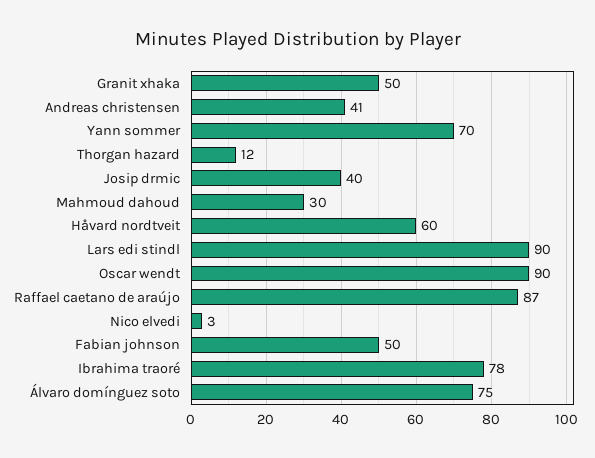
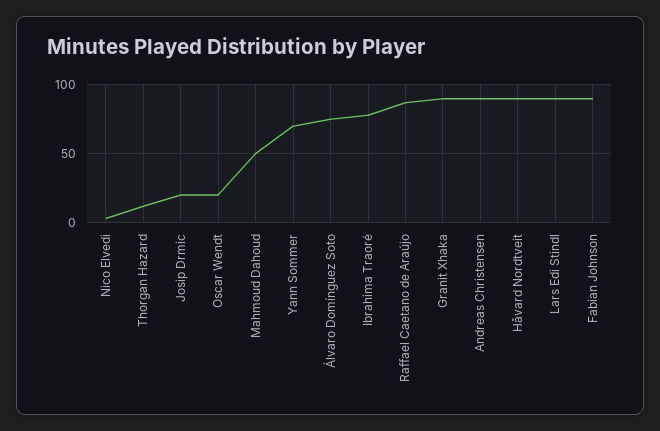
Granit xhaka: 50 -> 90
Andreas christensen: 41 -> 90
Josip drmic: 40 -> 20
Mahmoud dahoud: 30 -> 50
Håvard nordtveit: 60 -> 90
Oscar wendt: 90 -> 20
Fabian johnson: 50 -> 90

